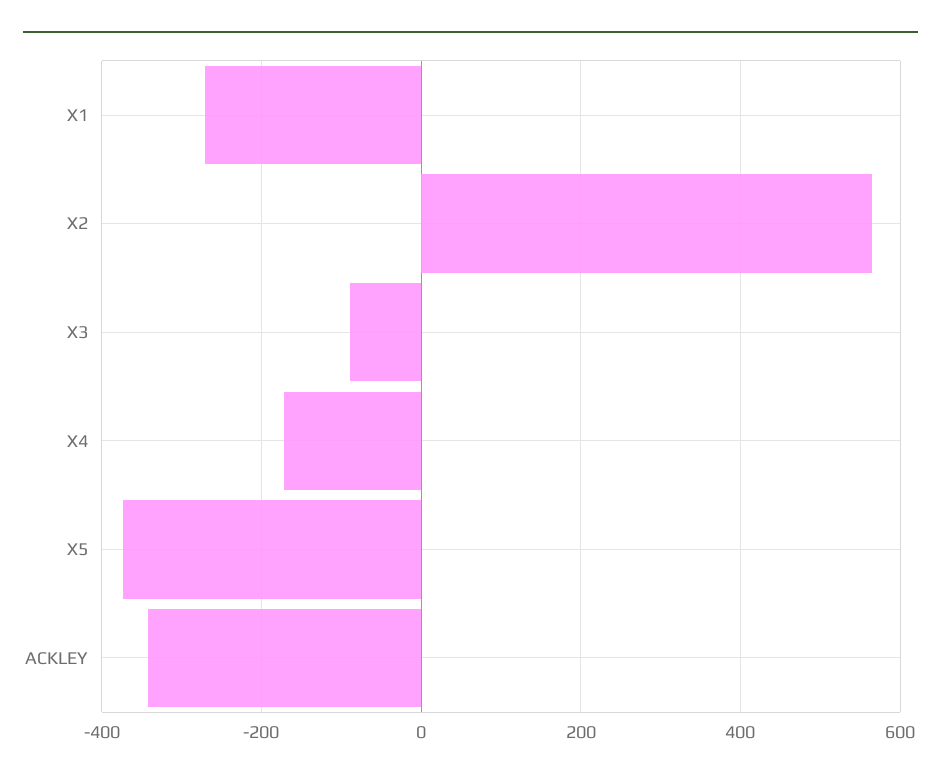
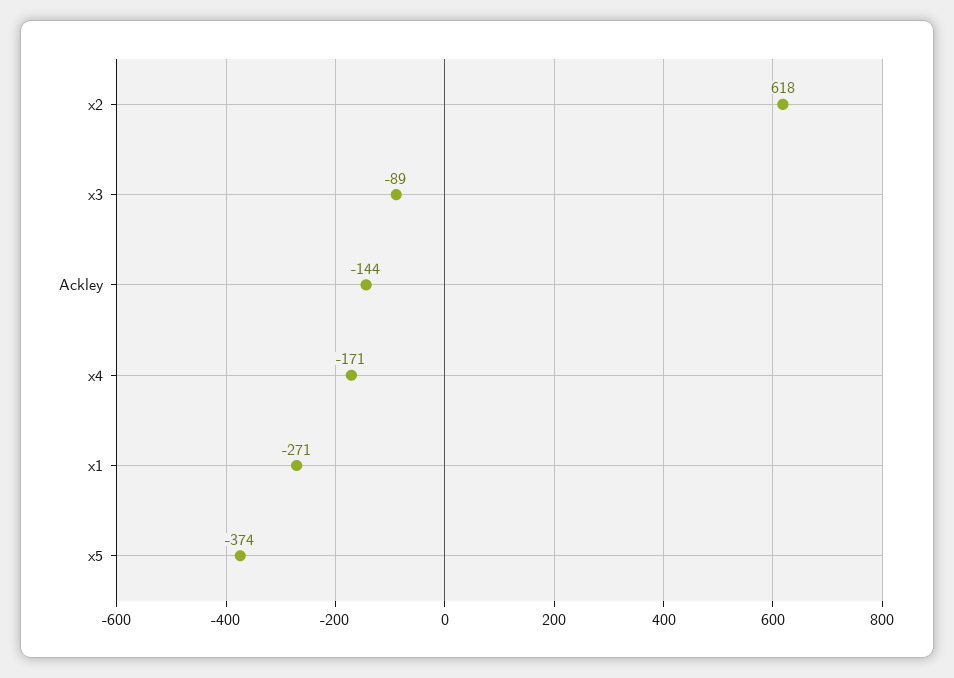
X2: 560 -> 618
ACKLEY: -340 -> -144

